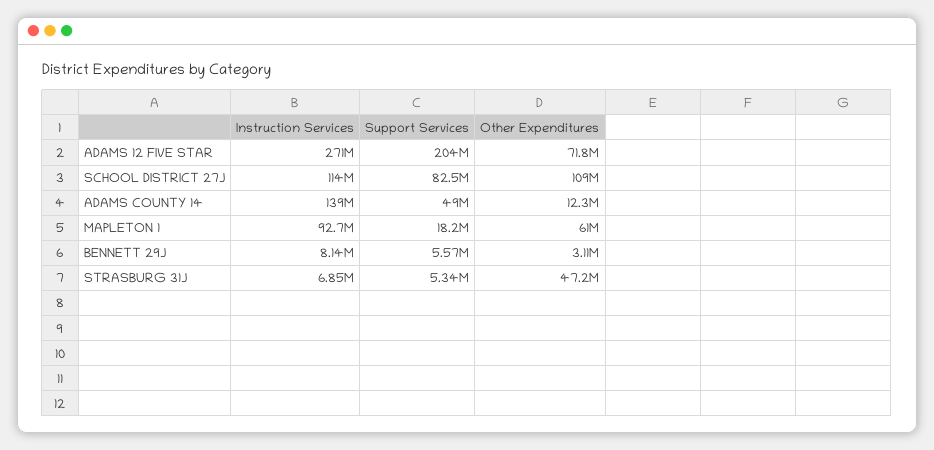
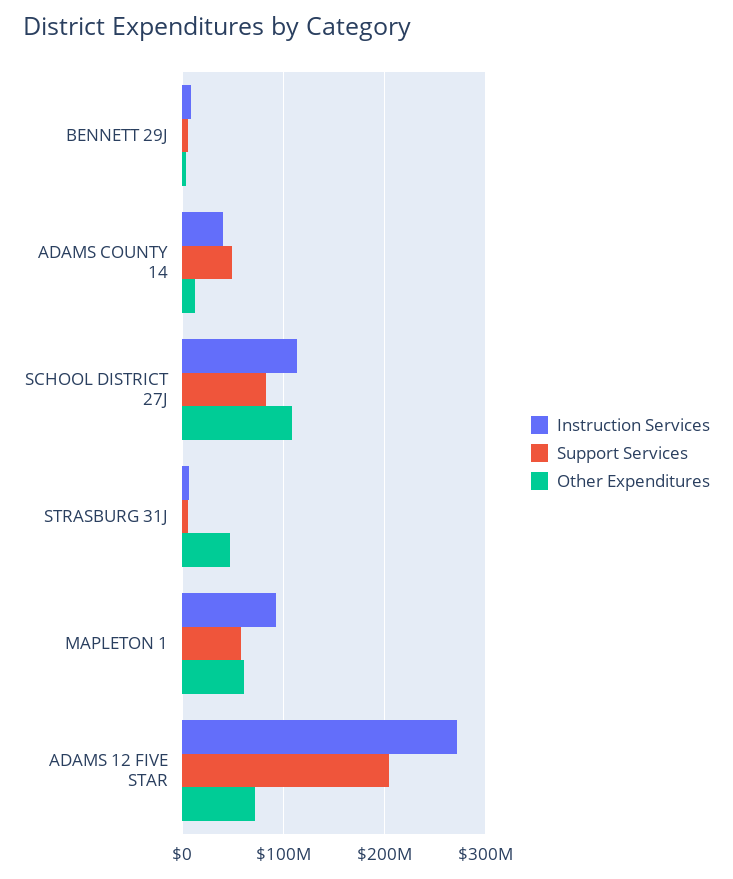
Instruction Services, ADAMS COUNTY 14: 139000000 -> 40000000
Support Services, MAPLETON 1: 18200000 -> 60000000

